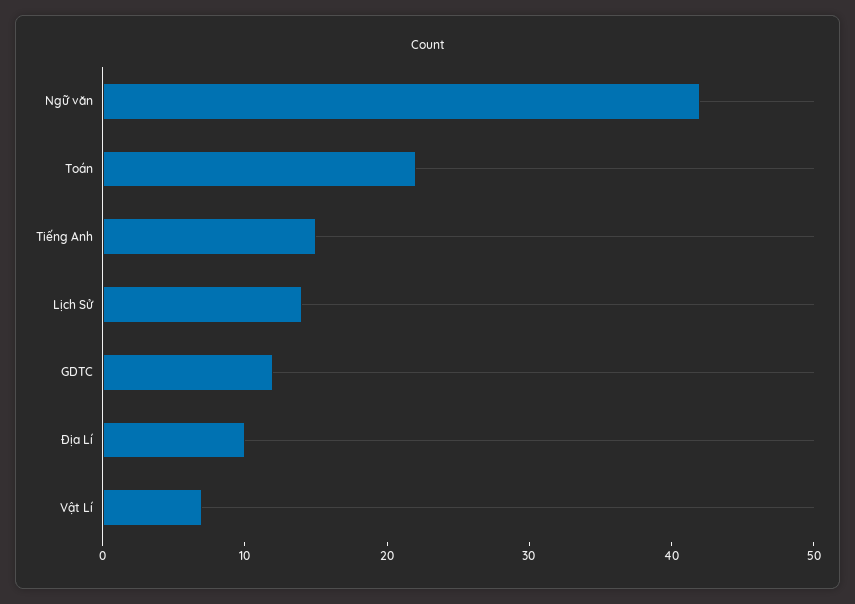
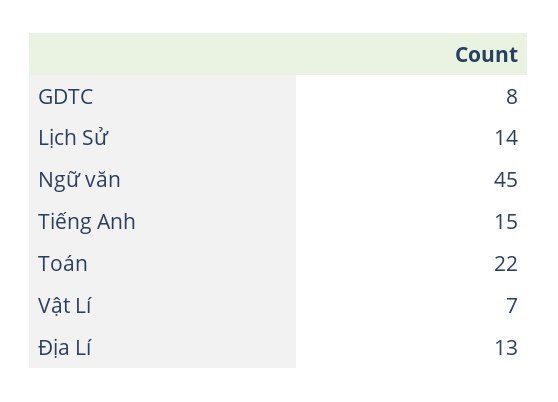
Ngữ văn: 42 -> 45
GDTC: 12 -> 8
Địa Lí: 10 -> 13

